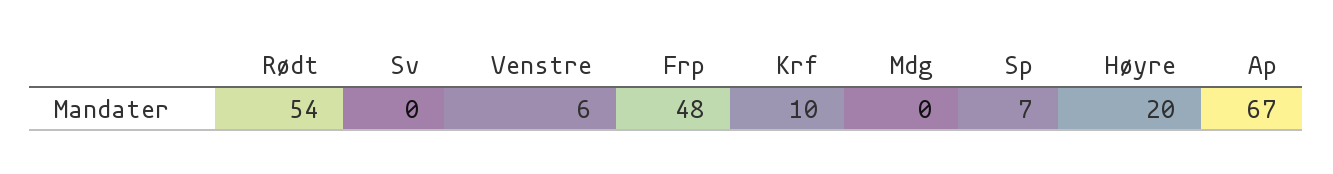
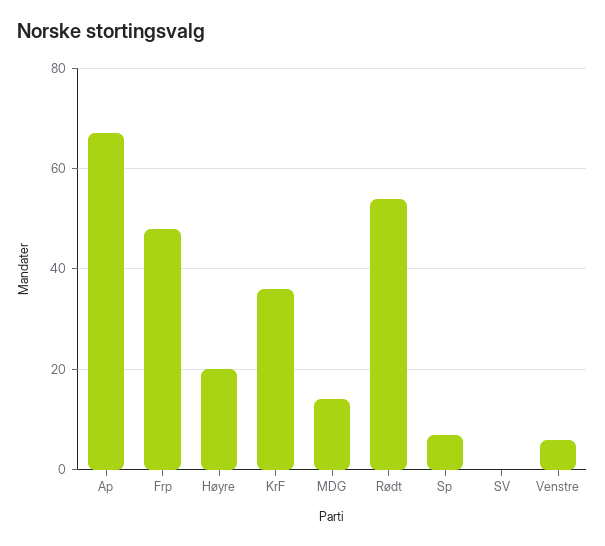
Krf: 10 -> 35
Mdg: 0 -> 15

